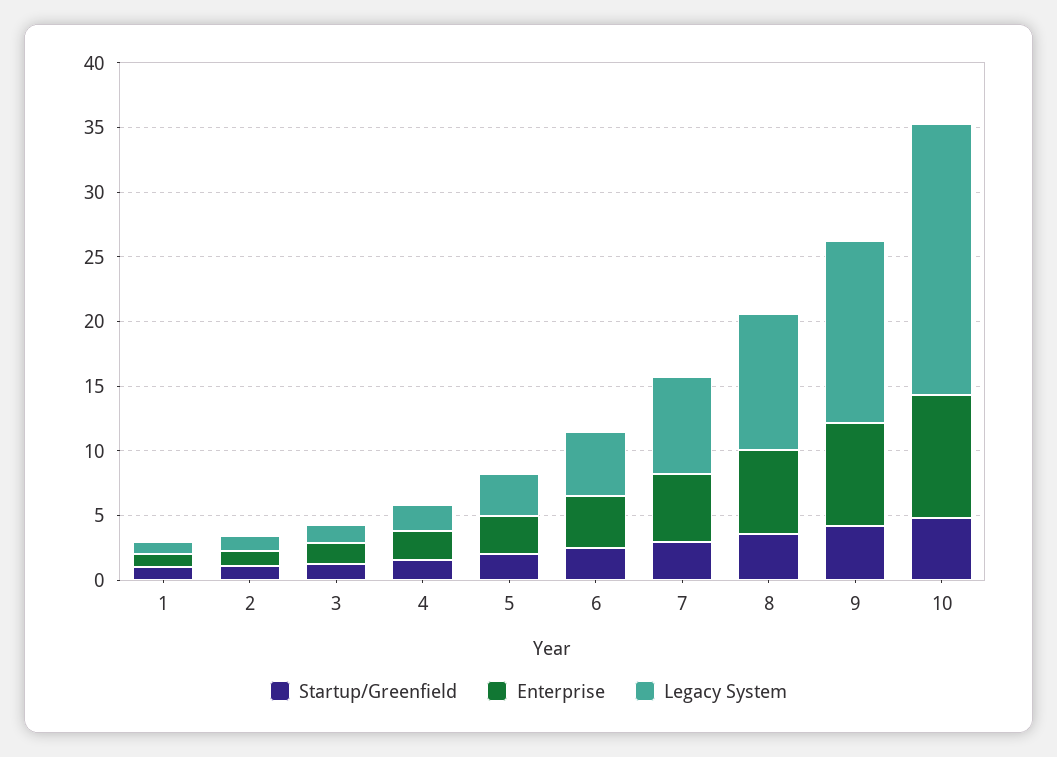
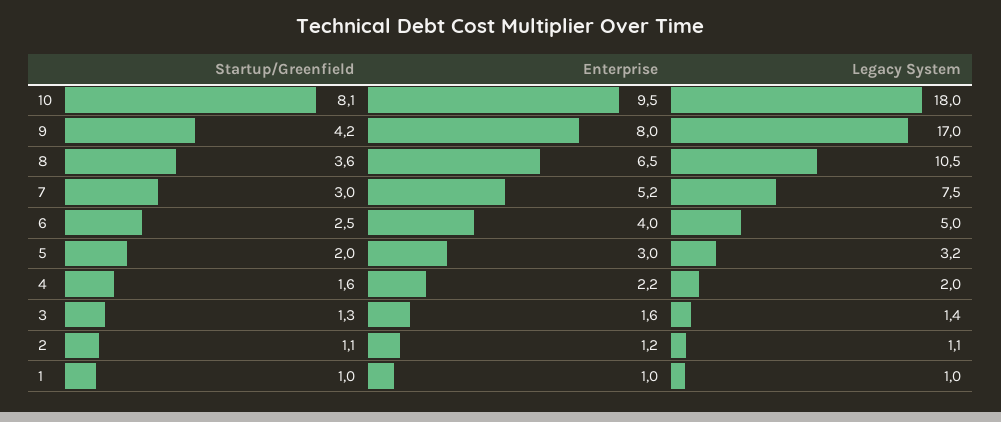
Legacy System, 9: 14 -> 17
Startup/Greenfield, 10: 5 -> 8.1
Legacy System, 10: 21 -> 18

